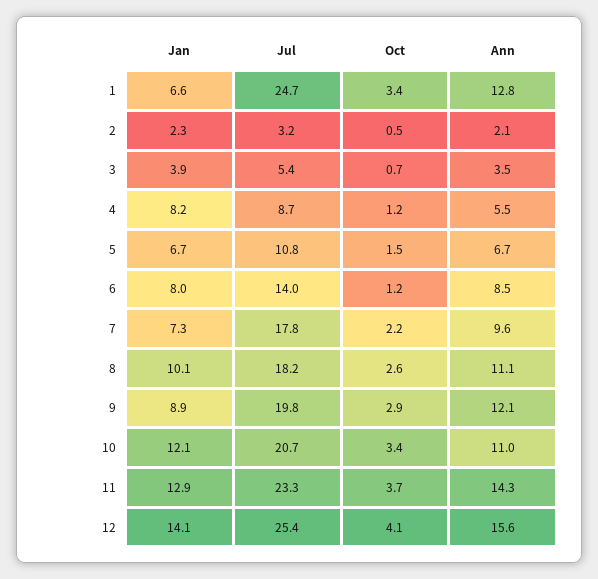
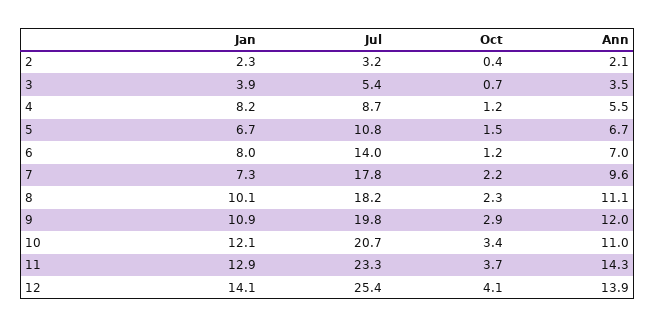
Jan, 1: 6.6 -> none
Jul, 1: 24.7 -> none
Oct, 1: 3.4 -> none
Ann, 1: 12.8 -> none
Oct, 2: 0.5 -> 0.4
Ann, 6: 8.5 -> 7
Oct, 8: 2.6 -> 2.3
Jan, 9: 8.9 -> 10.9
Ann, 9: 12.1 -> 12
Ann, 12: 15.6 -> 13.9

